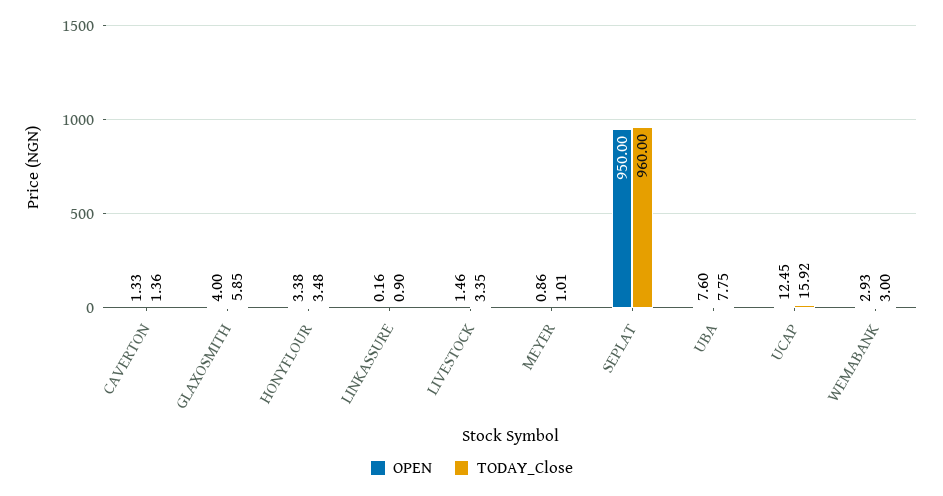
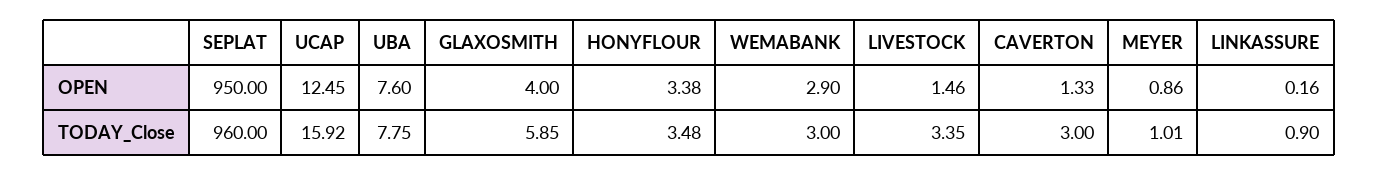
TODAY_Close, CAVERTON: 1.36 -> 3
OPEN, WEMABANK: 2.93 -> 2.9

